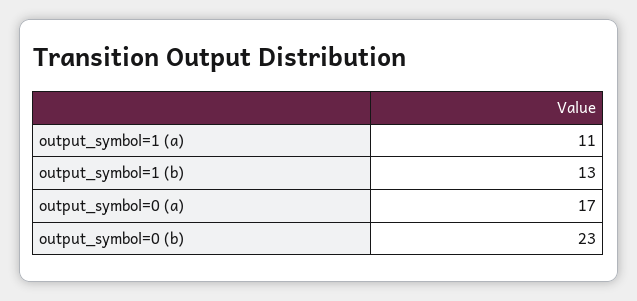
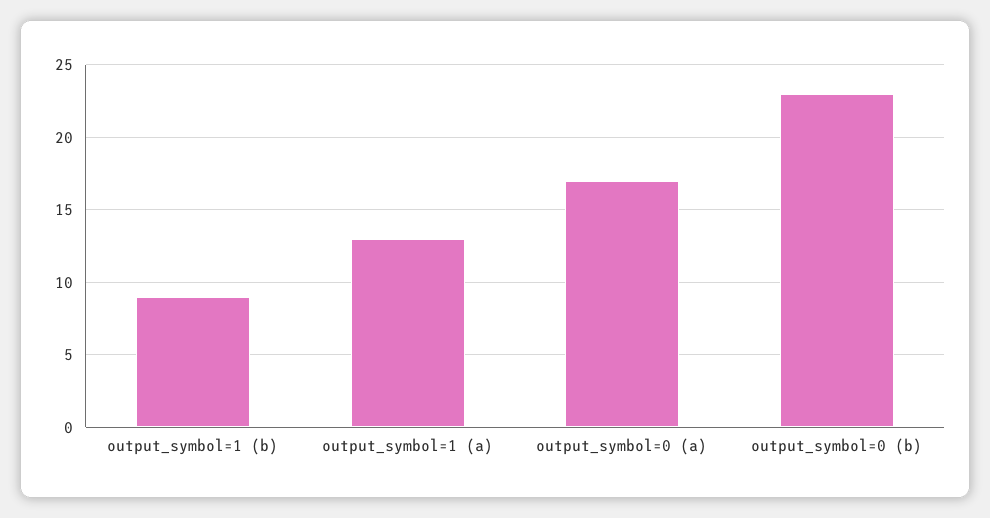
output_symbol=1 (a): 11 -> 13
output_symbol=1 (b): 13 -> 9

